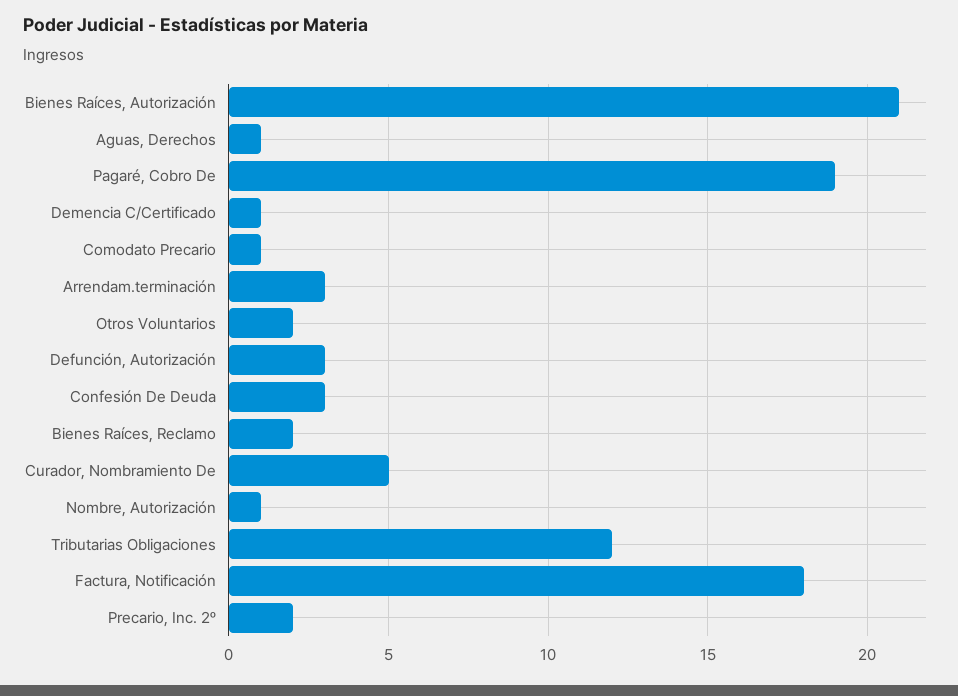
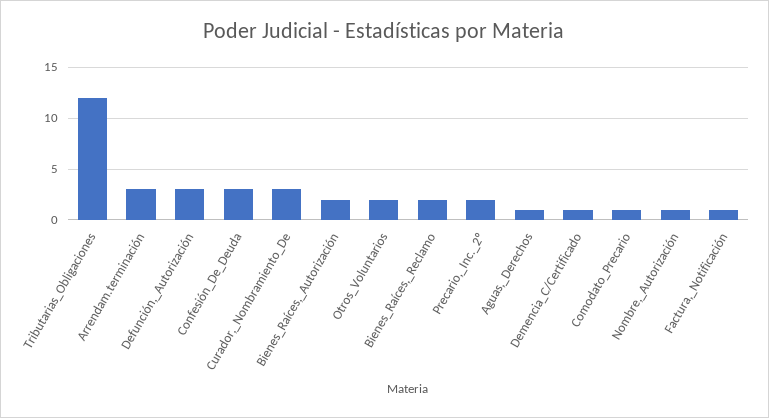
Bienes Raíces, Autorización: 21 -> 2
Pagaré, Cobro De: 19 -> none
Curador, Nombramiento De: 5 -> 3
Factura, Notificación: 18 -> 1

